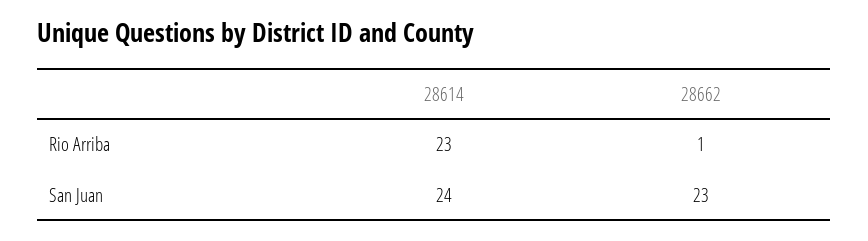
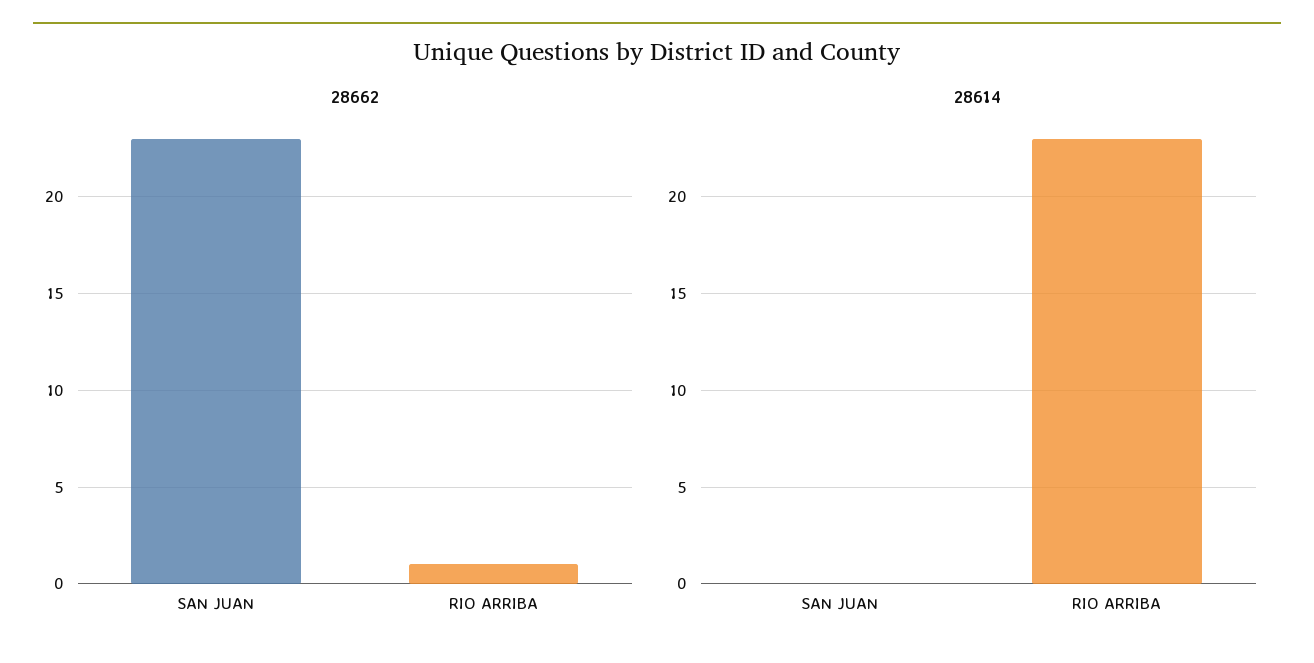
28614, San Juan: 24 -> 0

